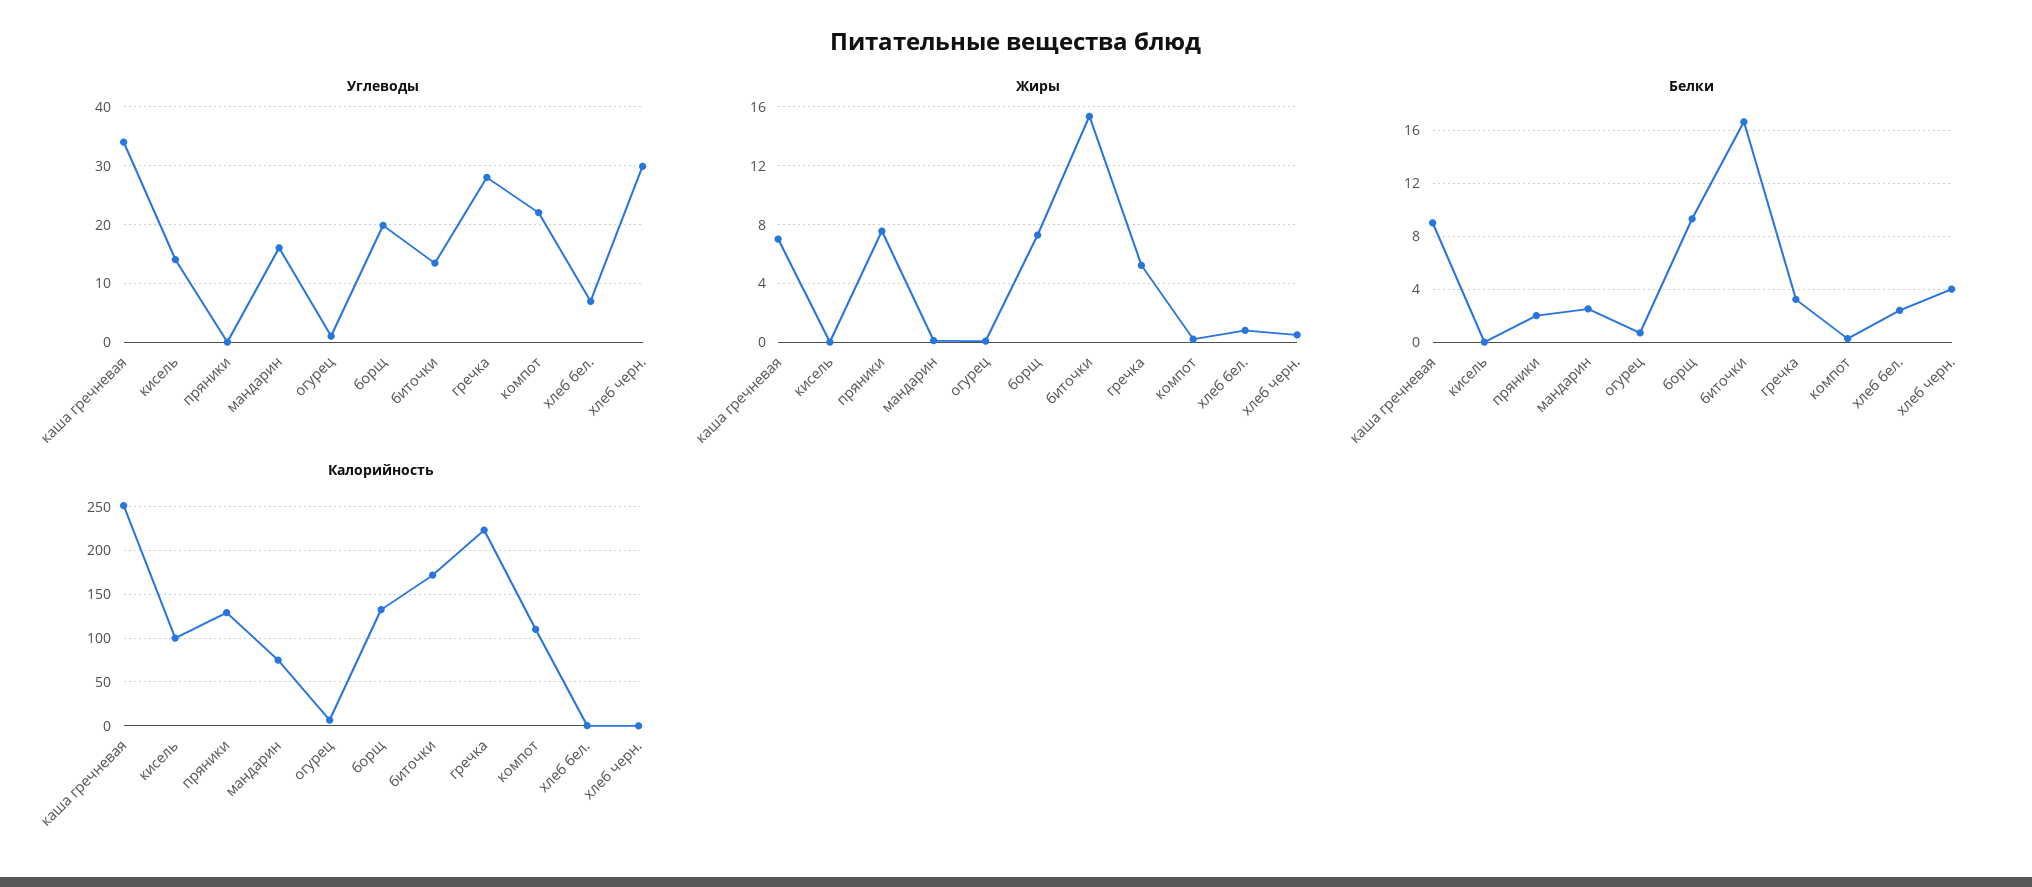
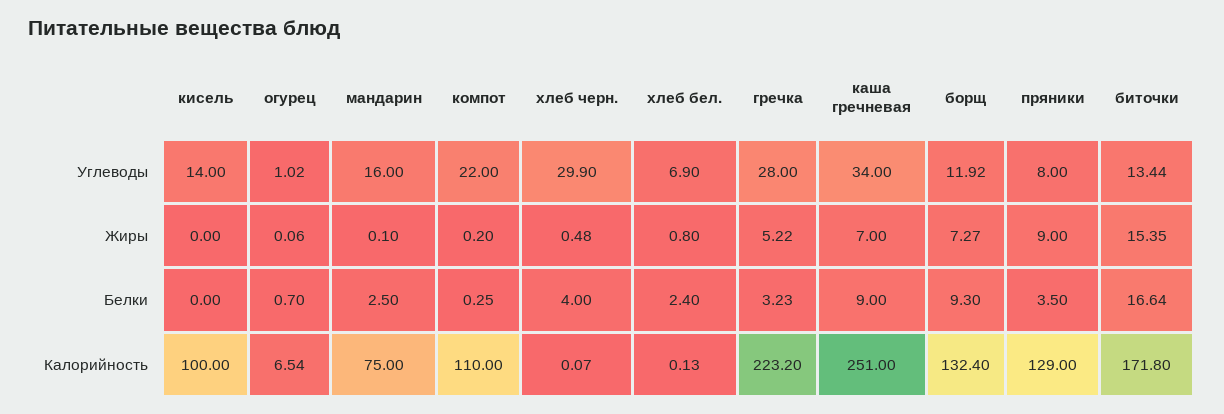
Углеводы, пряники: 0 -> 8
Углеводы, борщ: 20 -> 11.92
Жиры, пряники: 7.5 -> 9
Белки, пряники: 2 -> 3.5

